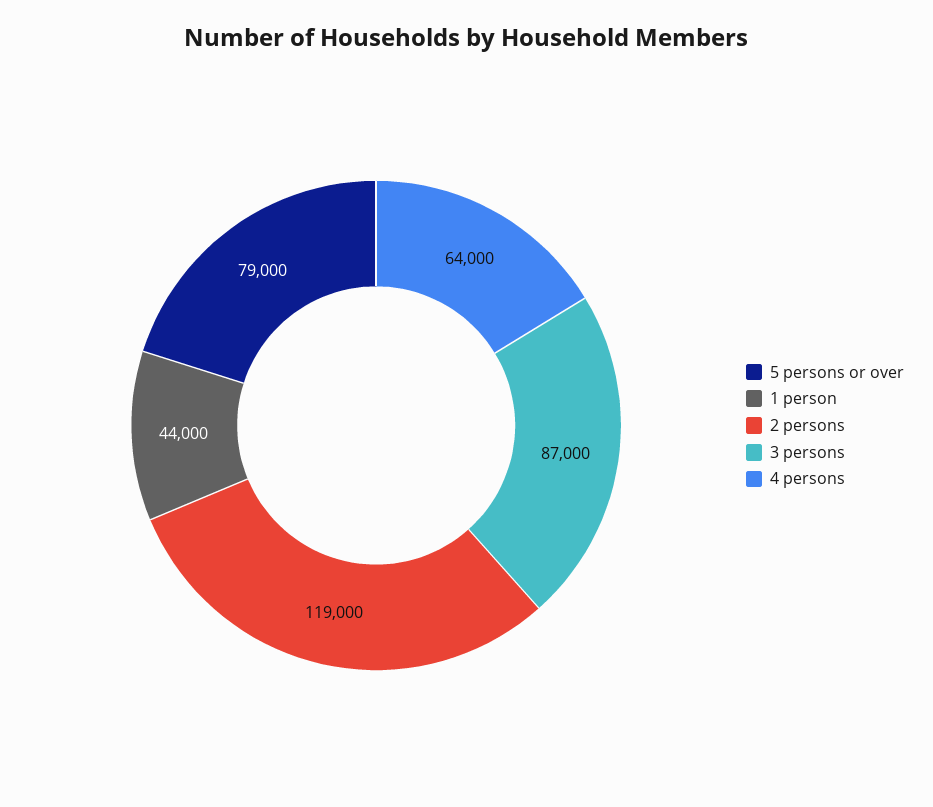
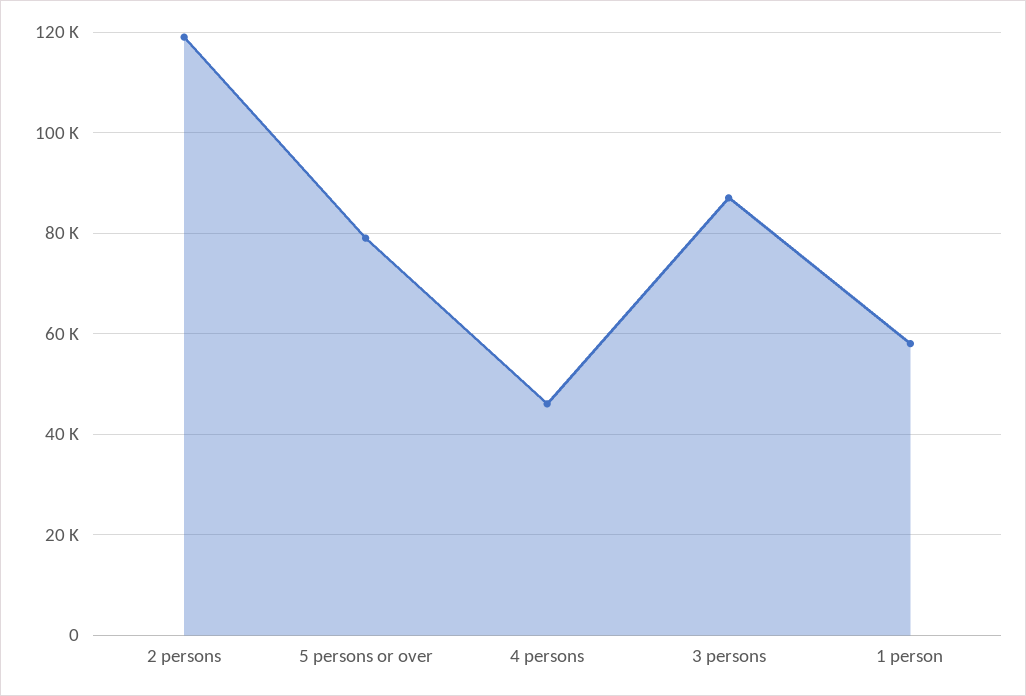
1 person: 44000 -> 58000
4 persons: 64000 -> 46000

